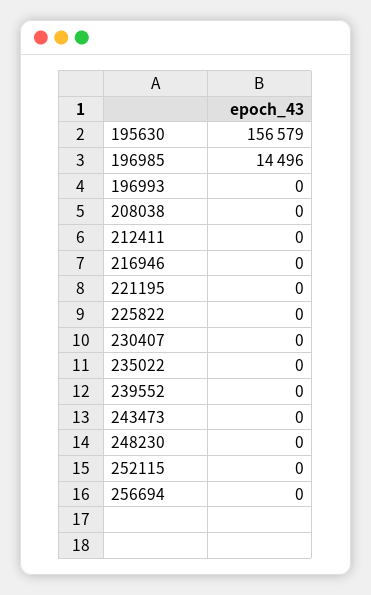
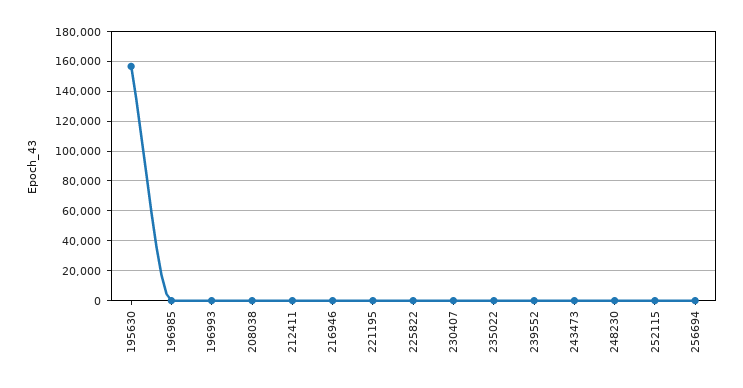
196985: 14496 -> 0

